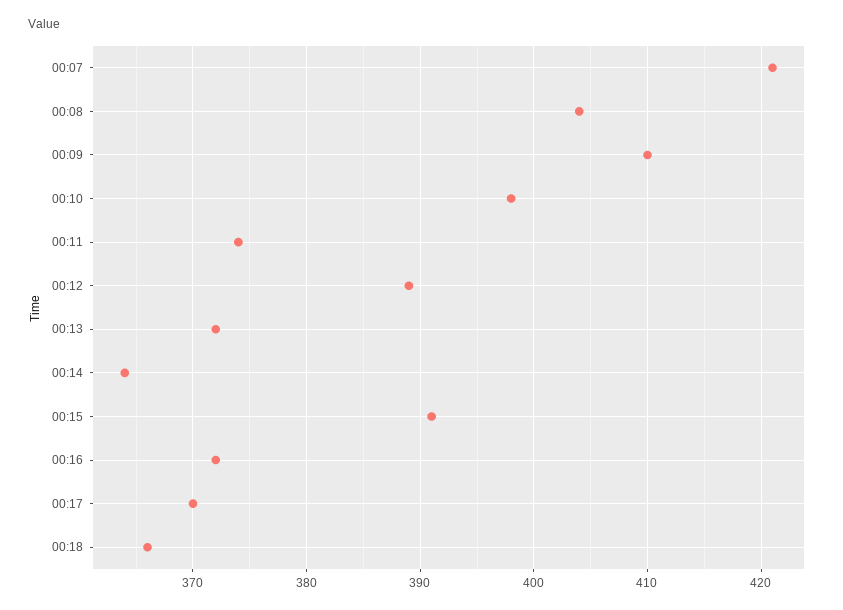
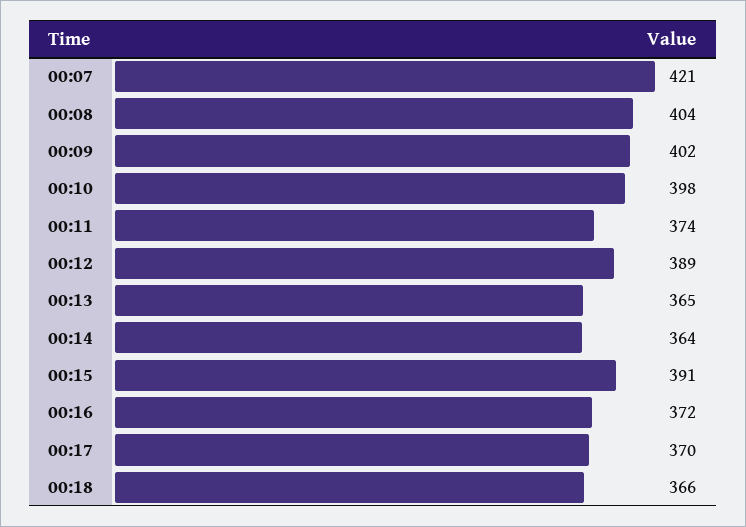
00:09: 410 -> 402
00:13: 372 -> 365

